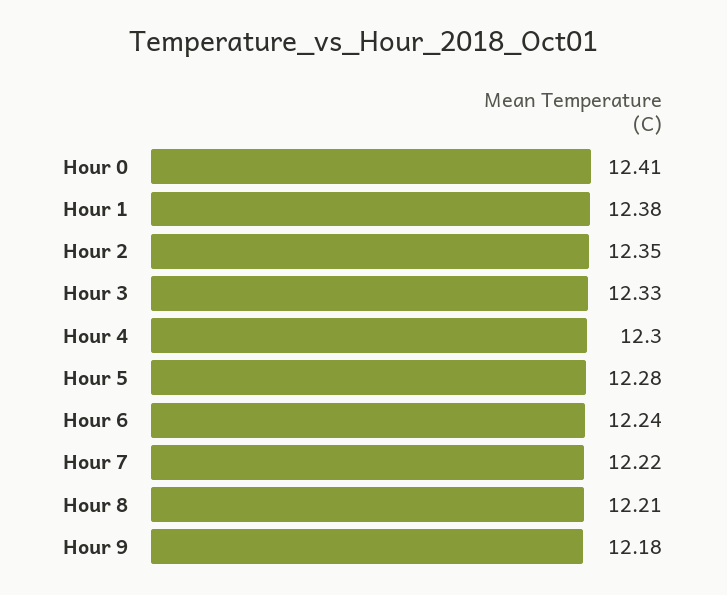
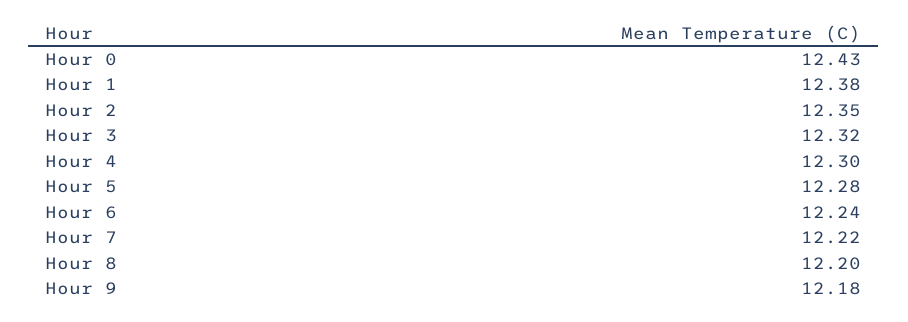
Hour 0: 12.41 -> 12.43
Hour 3: 12.33 -> 12.32
Hour 8: 12.21 -> 12.2

